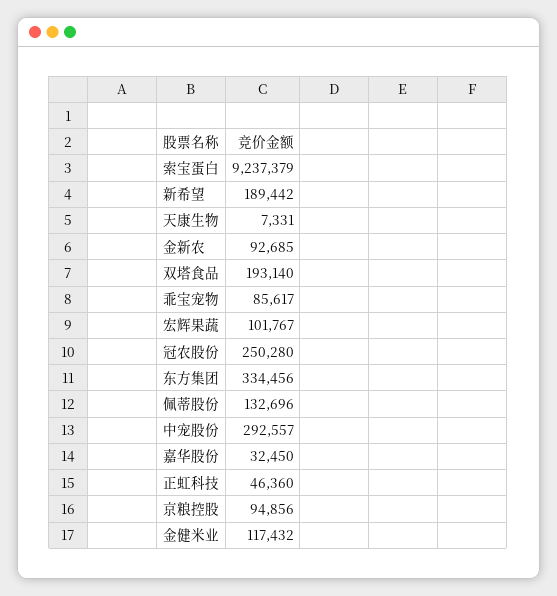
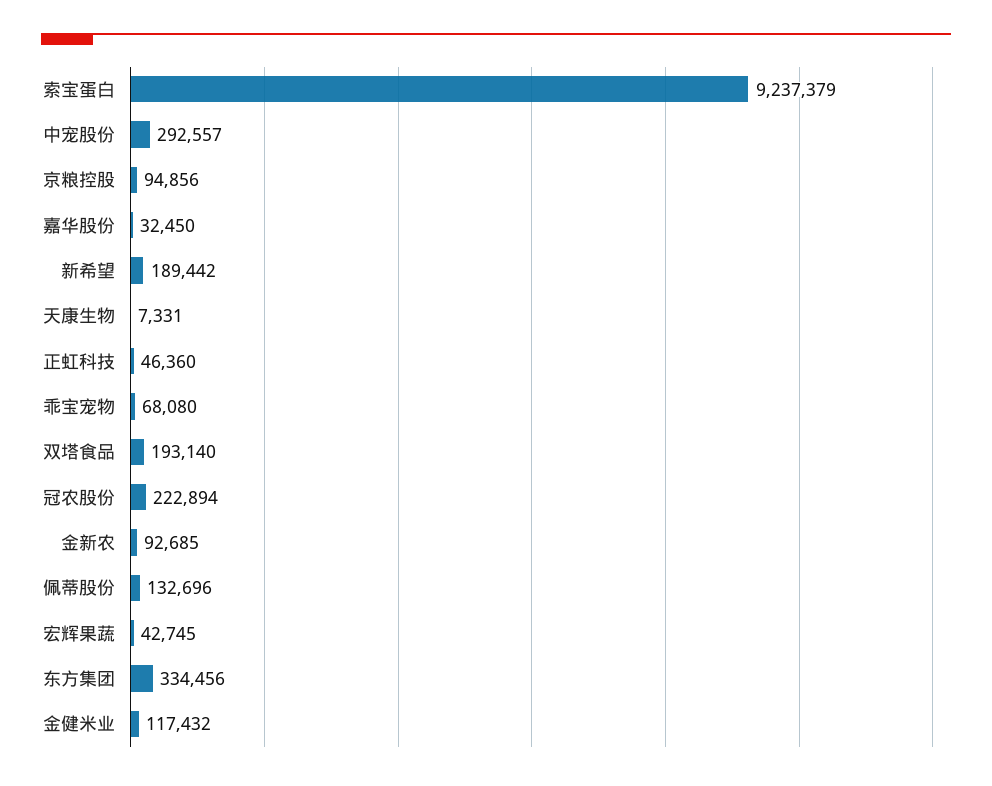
乖宝宠物: 85617 -> 68080
宏辉果蔬: 101767 -> 42745
冠农股份: 250280 -> 222894

